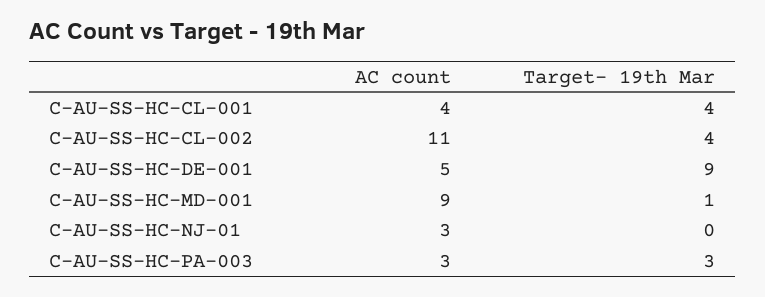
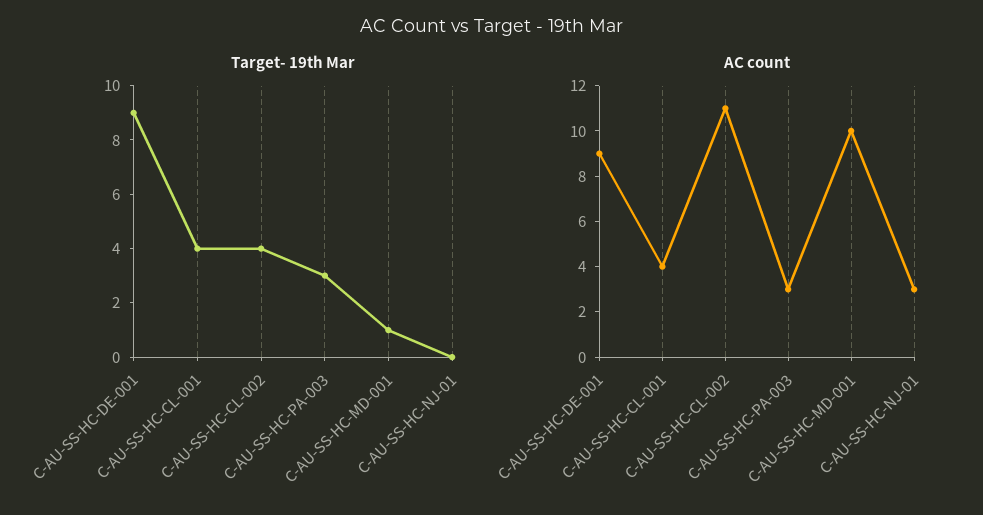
AC count, C-AU-SS-HC-DE-001: 5 -> 9
AC count, C-AU-SS-HC-MD-001: 9 -> 10

